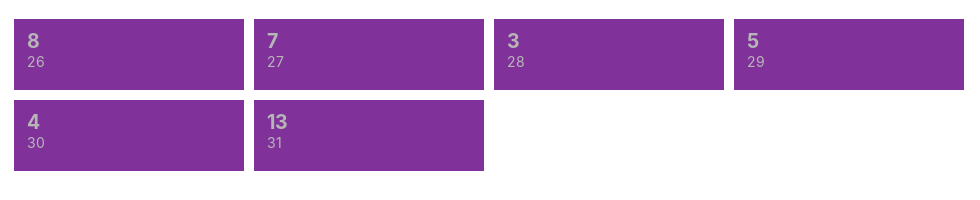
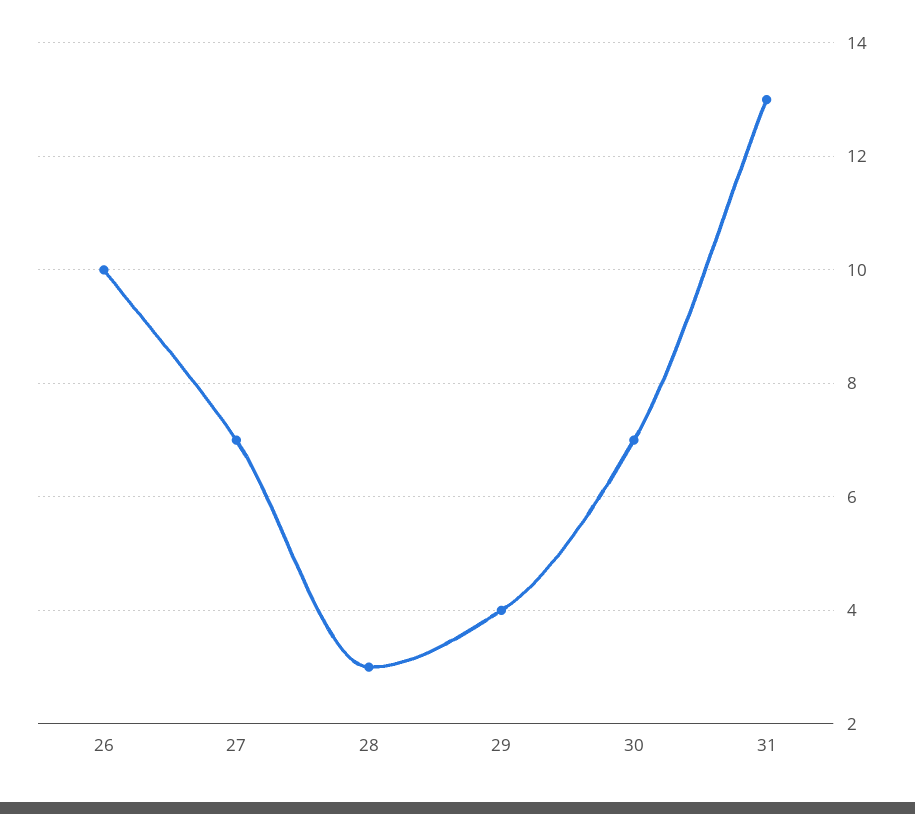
26: 8 -> 10
29: 5 -> 4
30: 4 -> 7

